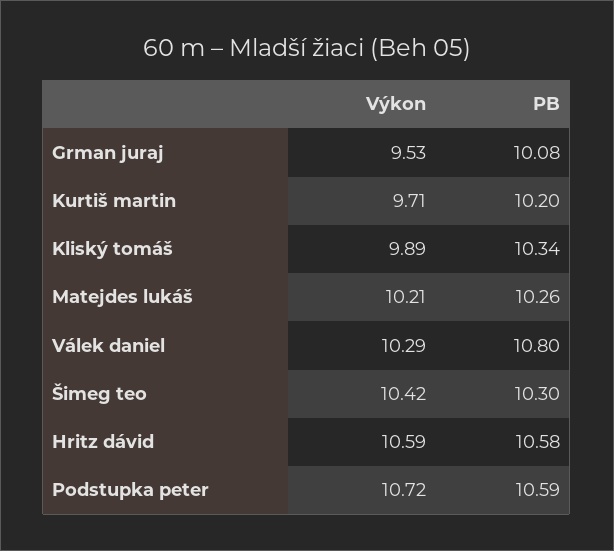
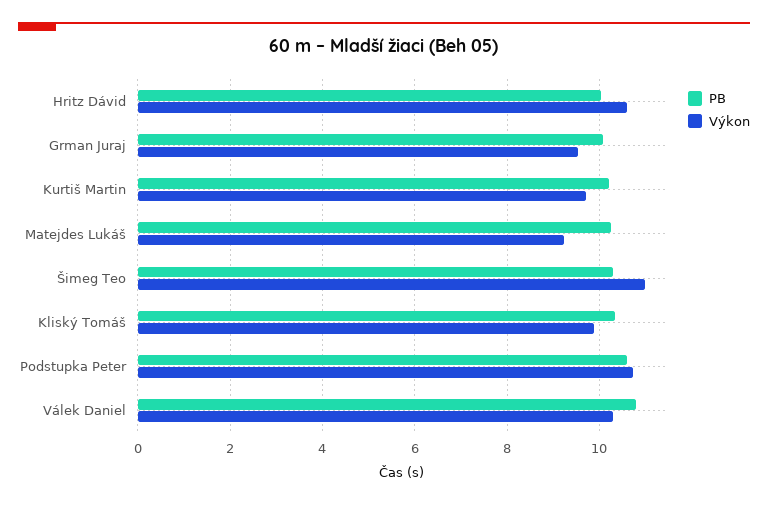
Výkon, Matejdes lukáš: 10.21 -> 9.2
Výkon, Šimeg teo: 10.42 -> 11
PB, Hritz dávid: 10.58 -> 10

